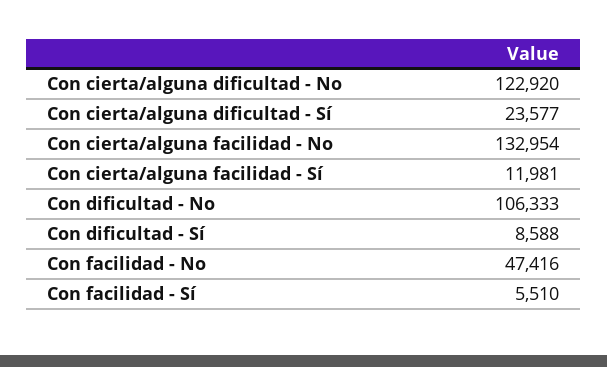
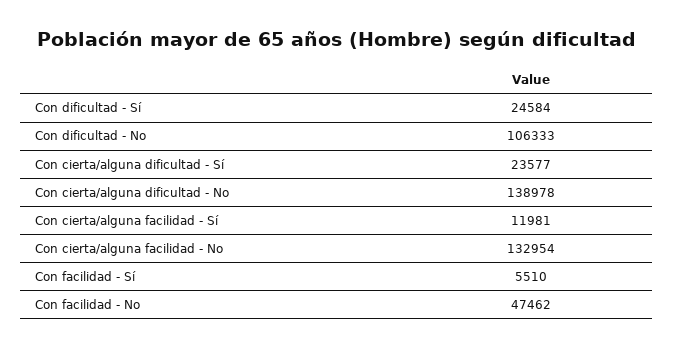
Con cierta/alguna dificultad - No: 122920 -> 138978
Con dificultad - Sí: 8588 -> 24584
Con facilidad - No: 47416 -> 47462

